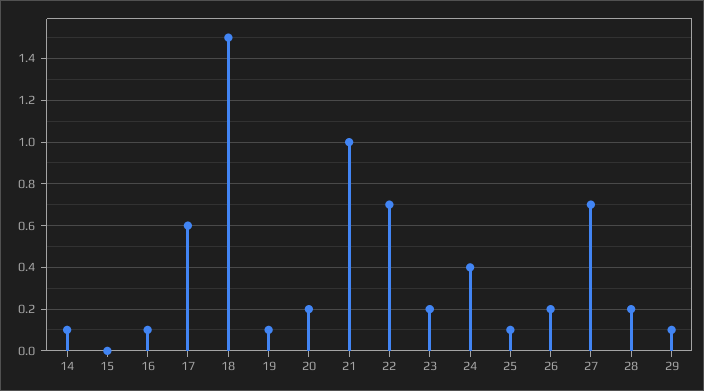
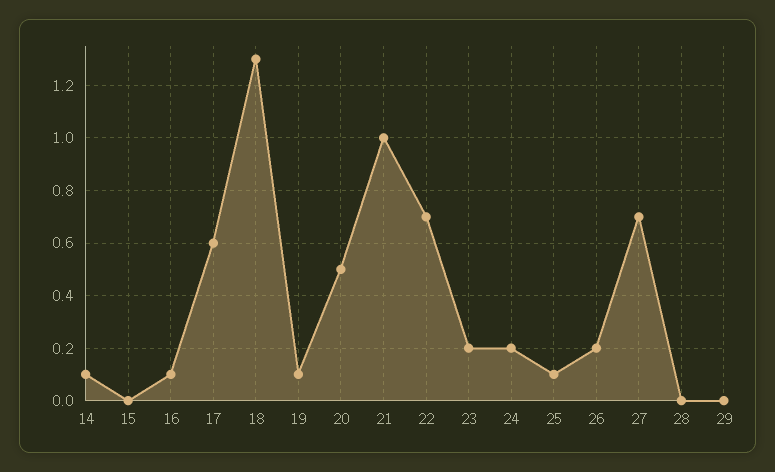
18: 1.5 -> 1.3
20: 0.2 -> 0.5
24: 0.4 -> 0.2
28: 0.2 -> 0
29: 0.1 -> 0

